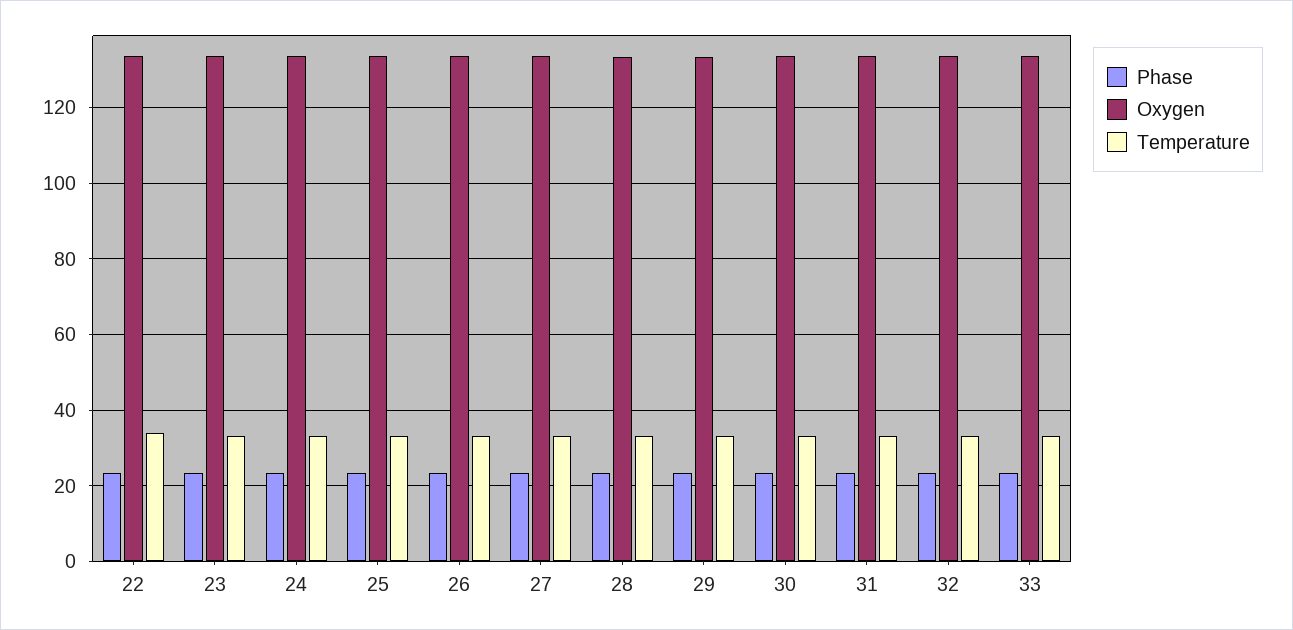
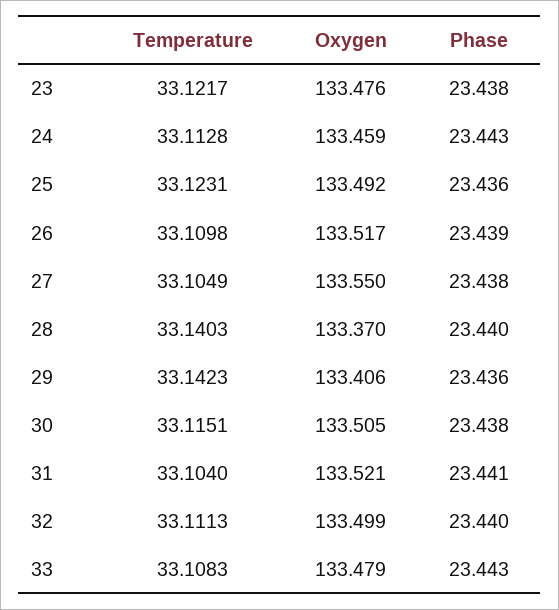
Phase, 22: 24 -> none
Oxygen, 22: 134 -> none
Temperature, 22: 34 -> none

